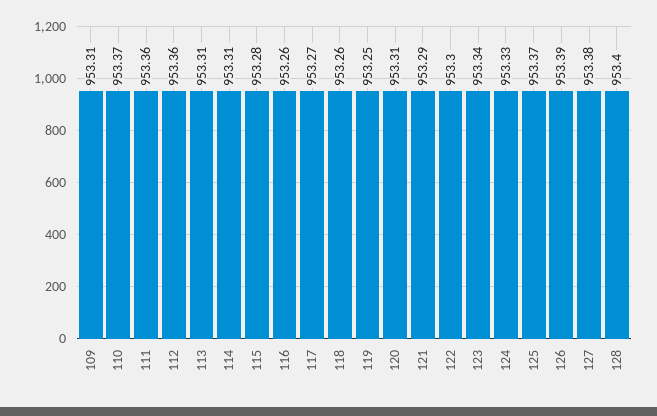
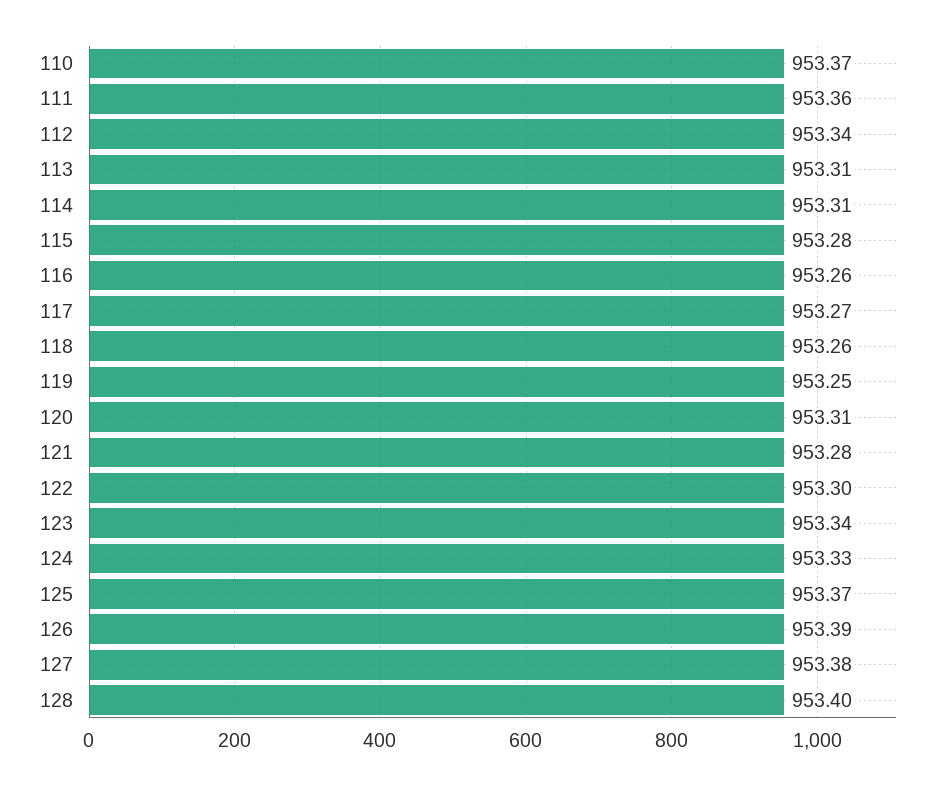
109: 953.31 -> none
112: 953.36 -> 953.34
121: 953.29 -> 953.28

